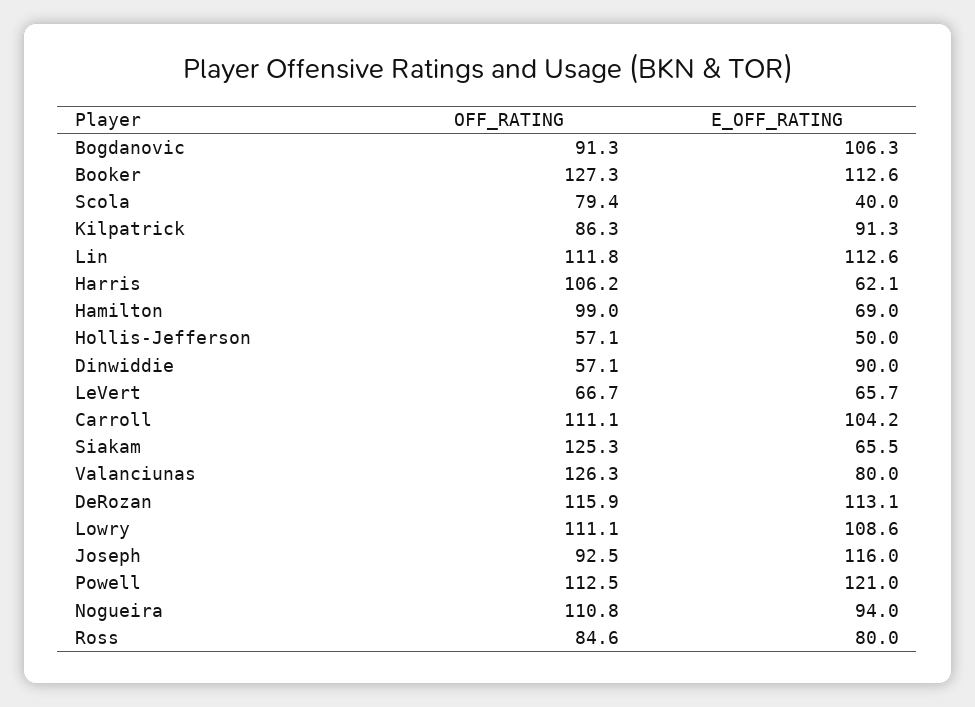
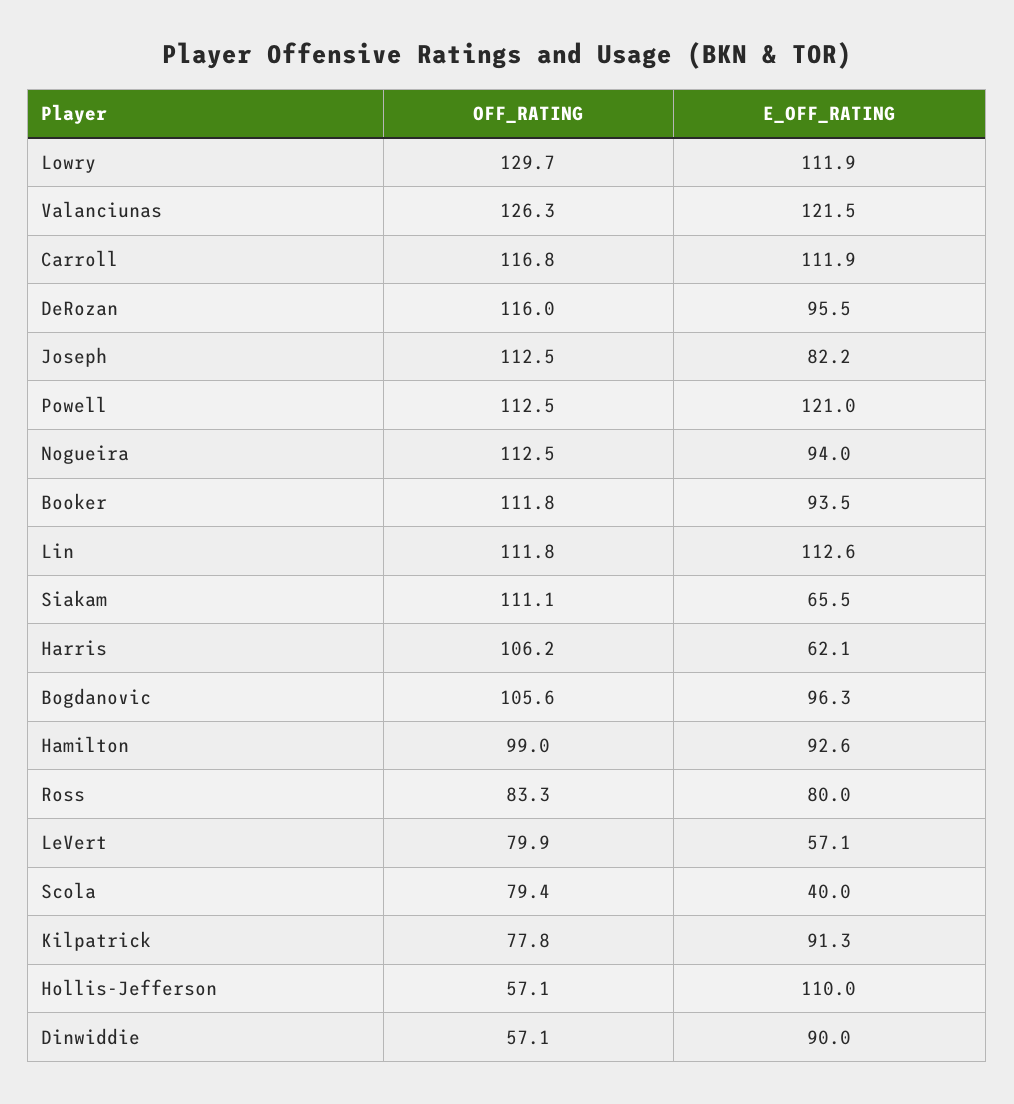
OFF_RATING, Bogdanovic: 91.3 -> 105.6
E_OFF_RATING, Bogdanovic: 106.3 -> 96.3
OFF_RATING, Booker: 127.3 -> 111.8
E_OFF_RATING, Booker: 112.6 -> 93.5
OFF_RATING, Kilpatrick: 86.3 -> 77.8
E_OFF_RATING, Hamilton: 69 -> 92.6
E_OFF_RATING, Hollis-Jefferson: 50 -> 110
OFF_RATING, LeVert: 66.7 -> 79.9
E_OFF_RATING, LeVert: 65.7 -> 57.1
OFF_RATING, Carroll: 111.1 -> 116.8
E_OFF_RATING, Carroll: 104.2 -> 111.9
OFF_RATING, Siakam: 125.3 -> 111.1
E_OFF_RATING, Valanciunas: 80 -> 121.5
OFF_RATING, DeRozan: 115.9 -> 116
E_OFF_RATING, DeRozan: 113.1 -> 95.5
OFF_RATING, Lowry: 111.1 -> 129.7
E_OFF_RATING, Lowry: 108.6 -> 111.9
OFF_RATING, Joseph: 92.5 -> 112.5
E_OFF_RATING, Joseph: 116 -> 82.2
OFF_RATING, Nogueira: 110.8 -> 112.5
OFF_RATING, Ross: 84.6 -> 83.3

